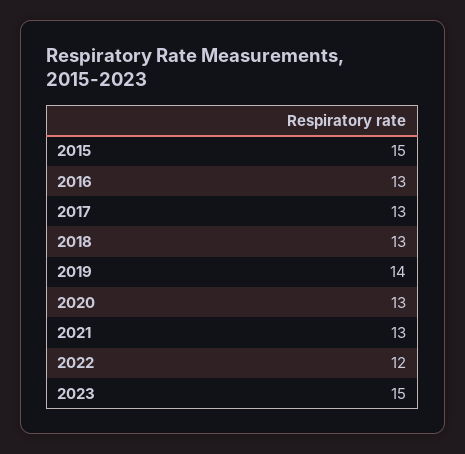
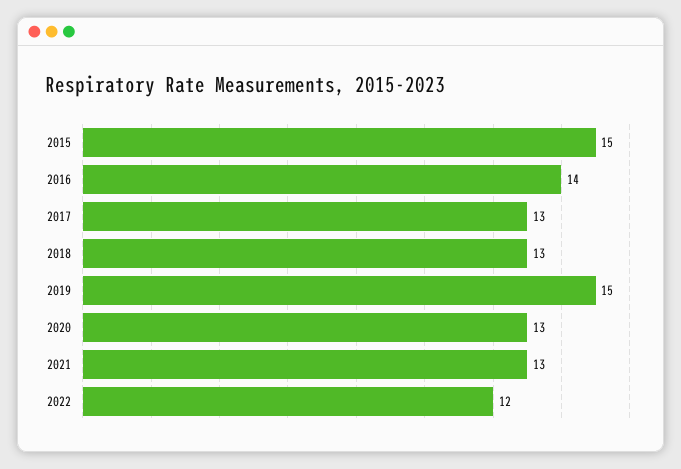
2016: 13 -> 14
2019: 14 -> 15
2023: 15 -> none

